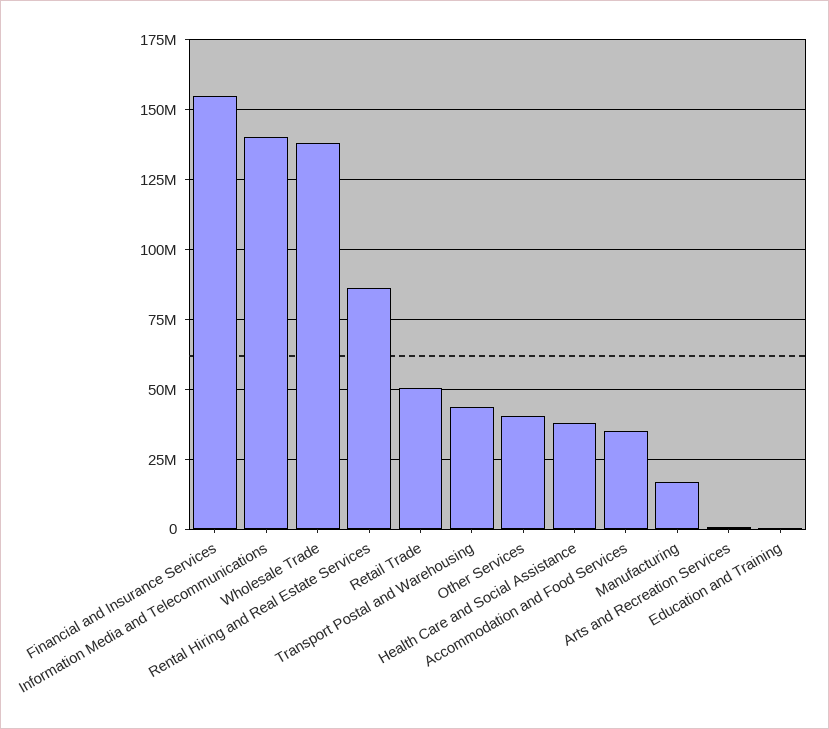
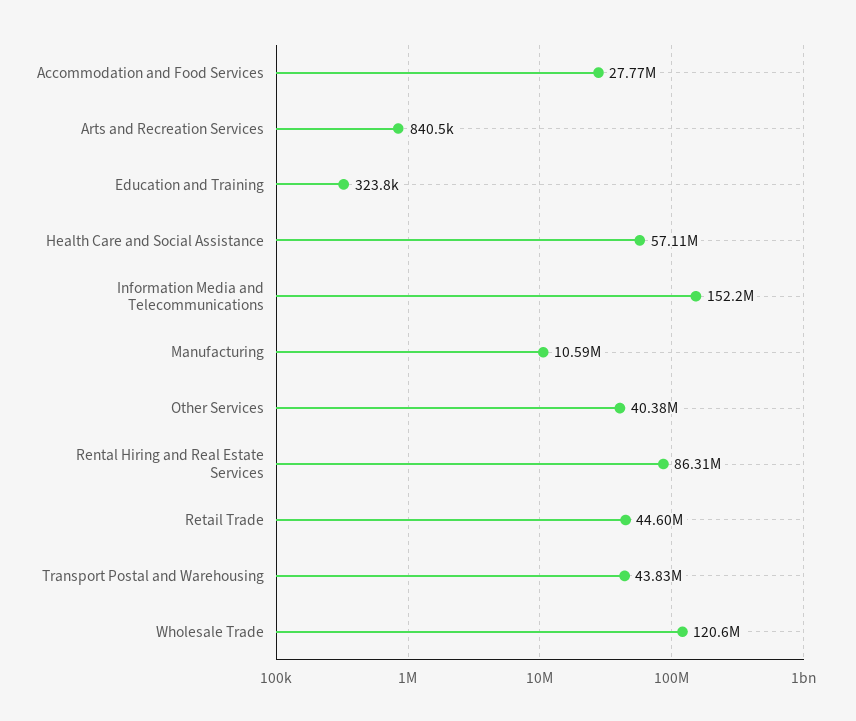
Financial and Insurance Services: 155000000 -> none
Information Media and Telecommunications: 140000000 -> 152200000
Wholesale Trade: 137500000 -> 120600000
Retail Trade: 50000000 -> 44600000
Health Care and Social Assistance: 37500000 -> 57110000
Accommodation and Food Services: 35000000 -> 27770000
Manufacturing: 17500000 -> 10590000

